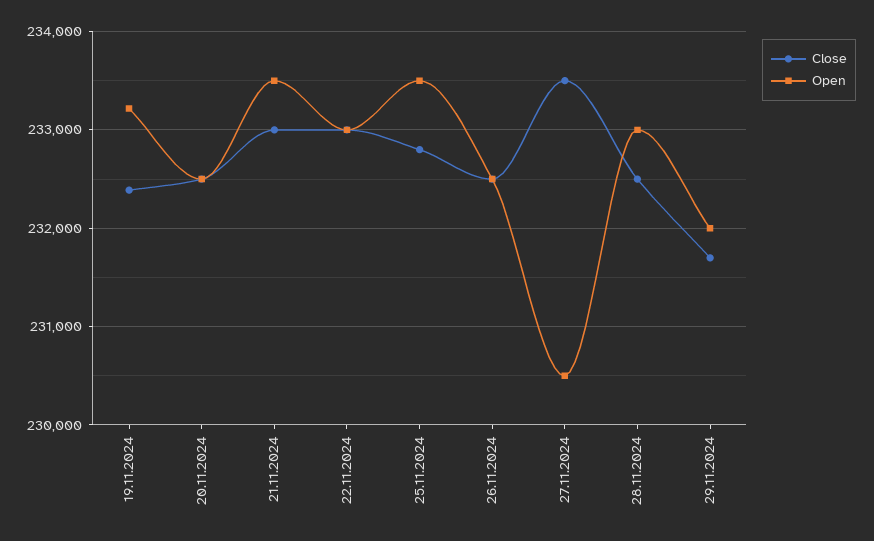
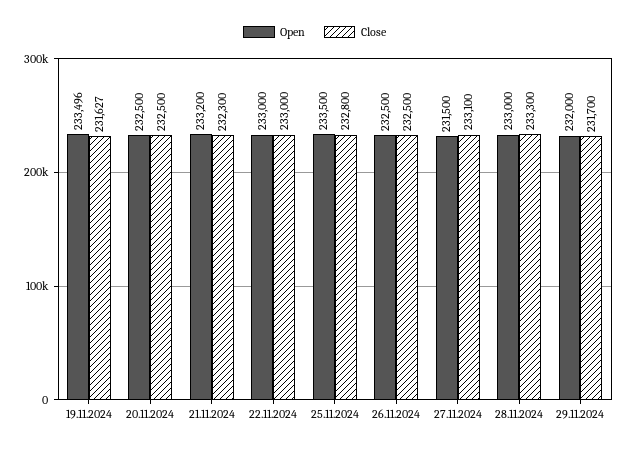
Close, 19.11.2024: 232400 -> 231627
Open, 19.11.2024: 233200 -> 233496
Close, 21.11.2024: 233000 -> 232300
Open, 21.11.2024: 233500 -> 233200
Close, 27.11.2024: 233500 -> 233100
Open, 27.11.2024: 230500 -> 231500
Close, 28.11.2024: 232500 -> 233300

